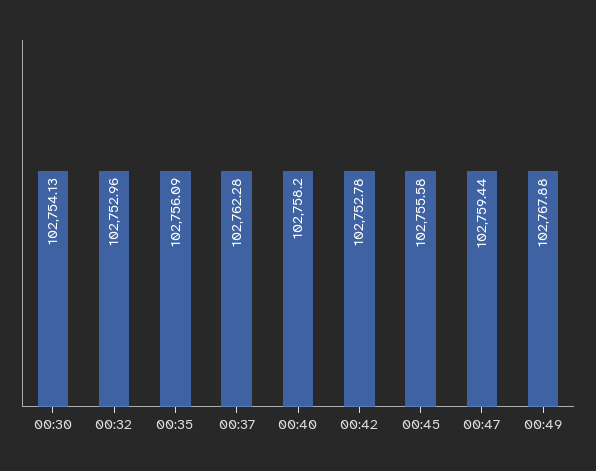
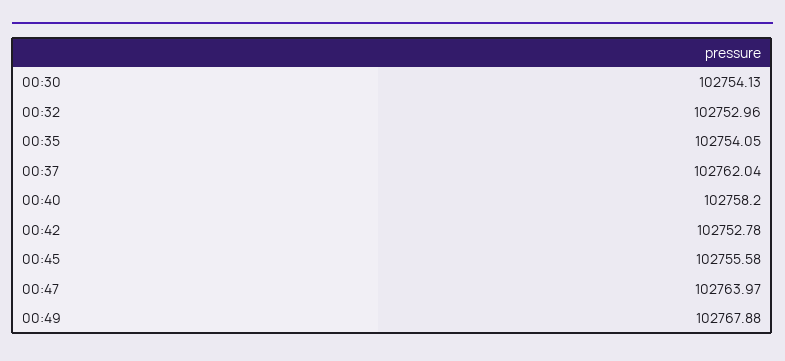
00:35: 102756.09 -> 102754.05
00:37: 102762.28 -> 102762.04
00:47: 102759.44 -> 102763.97

